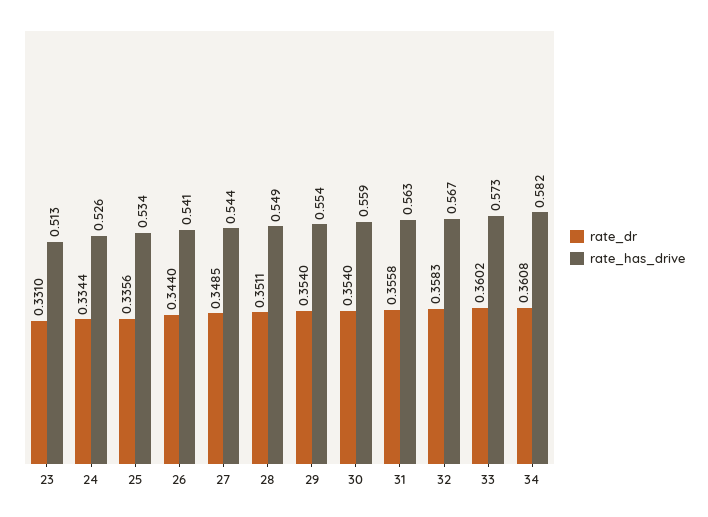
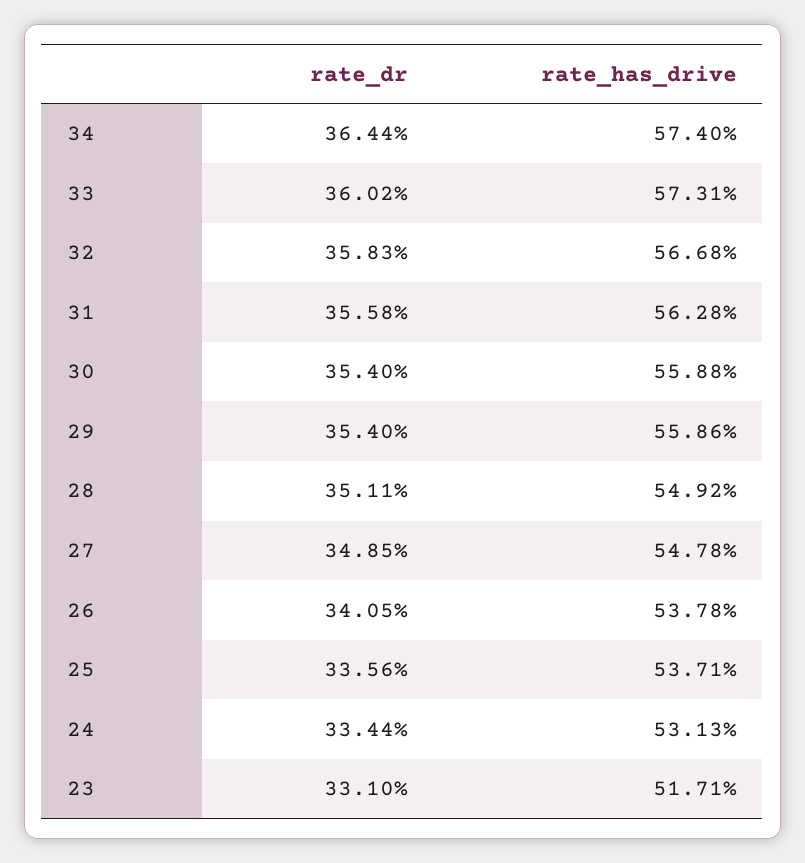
rate_has_drive, 23: 0.513 -> 0.5171
rate_has_drive, 24: 0.526 -> 0.5313
rate_has_drive, 25: 0.534 -> 0.5371
rate_dr, 26: 0.344 -> 0.3405
rate_has_drive, 26: 0.541 -> 0.5378
rate_has_drive, 27: 0.544 -> 0.5478
rate_has_drive, 29: 0.554 -> 0.5586
rate_dr, 34: 0.3608 -> 0.3644
rate_has_drive, 34: 0.582 -> 0.574

